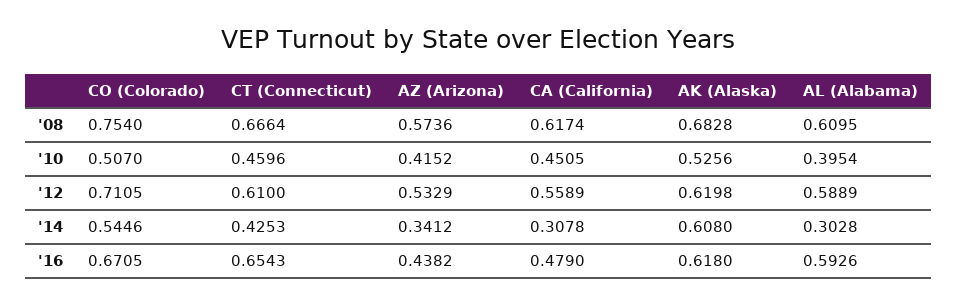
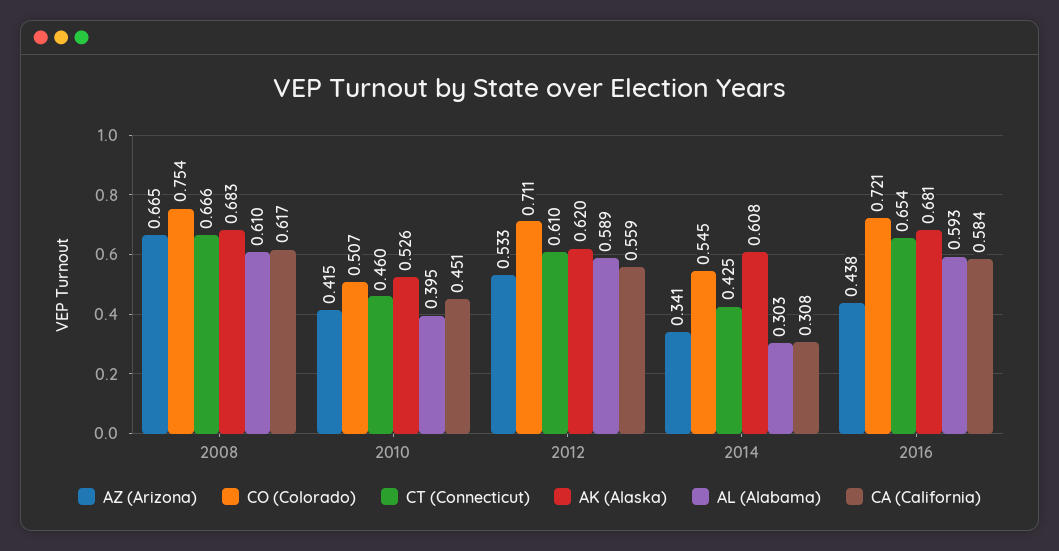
AZ (Arizona), '08: 0.5736 -> 0.665
CO (Colorado), '16: 0.6705 -> 0.721
CA (California), '16: 0.479 -> 0.584
AK (Alaska), '16: 0.618 -> 0.681

